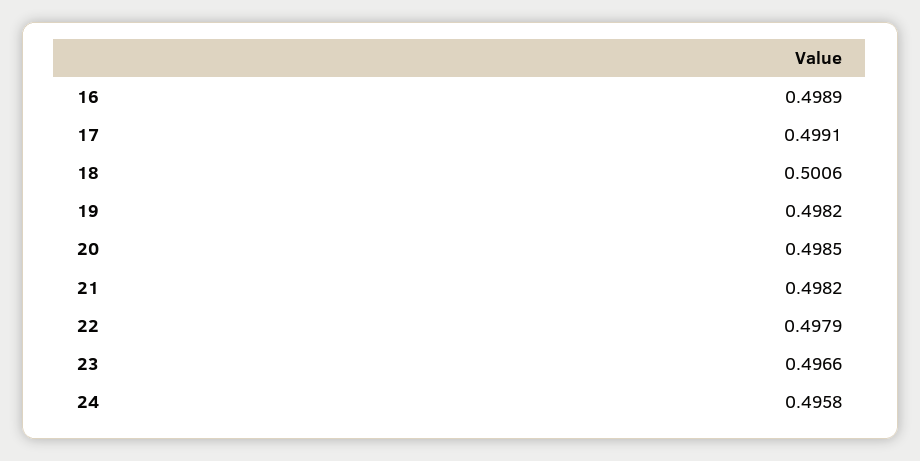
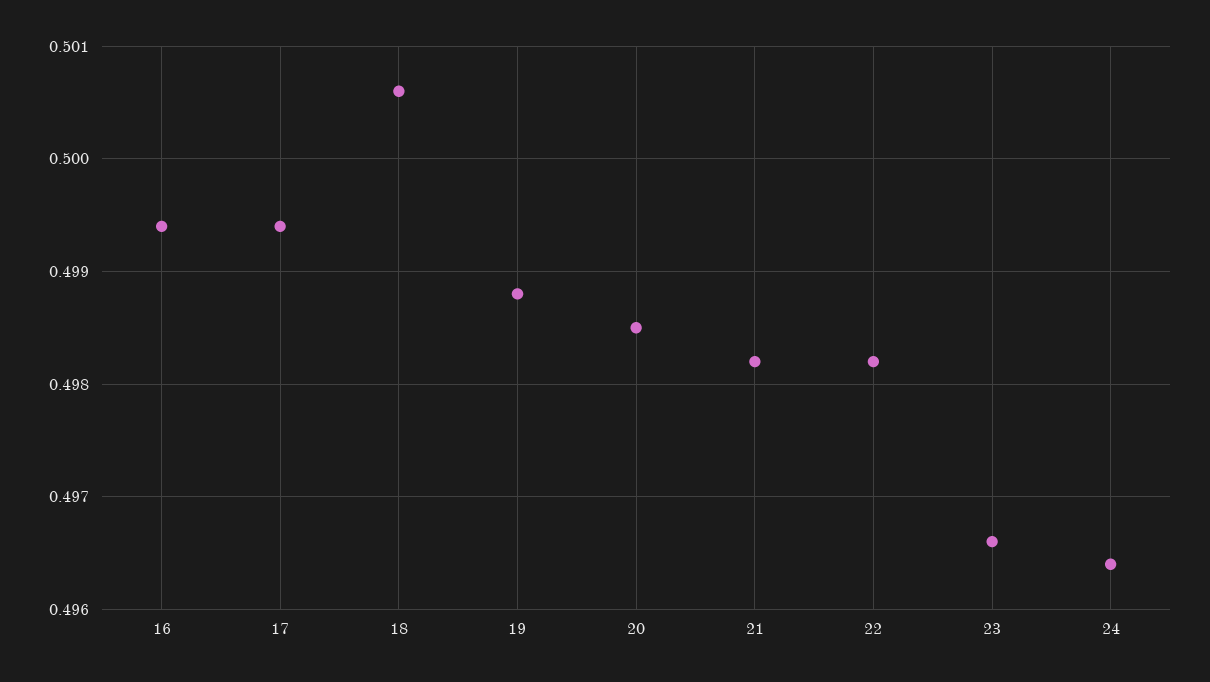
16: 0.4989 -> 0.4994
17: 0.4991 -> 0.4994
19: 0.4982 -> 0.4988
22: 0.4979 -> 0.4982
24: 0.4958 -> 0.4964

